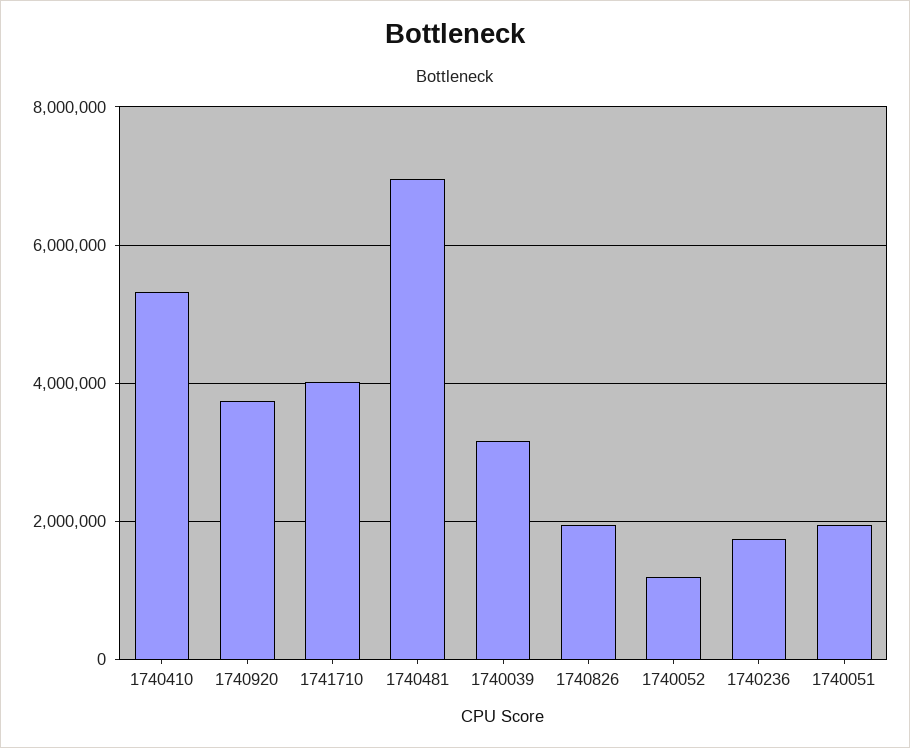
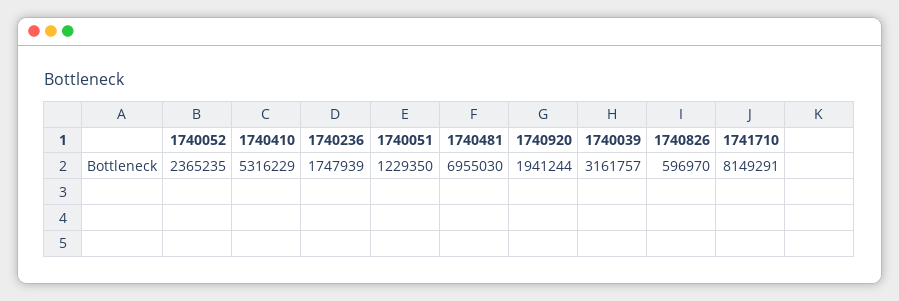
1740920: 3800000 -> 1941244
1741710: 4000000 -> 8149291
1740826: 2000000 -> 596970
1740052: 1200000 -> 2365235
1740051: 2000000 -> 1229350

